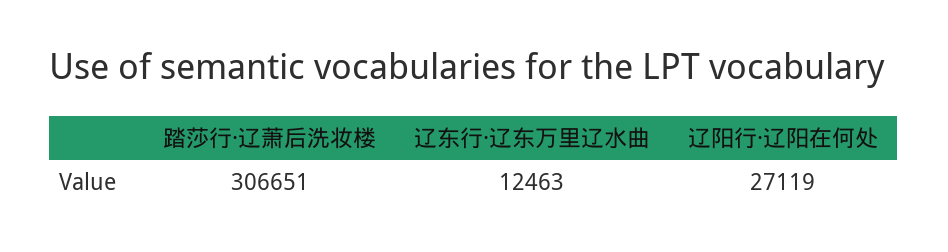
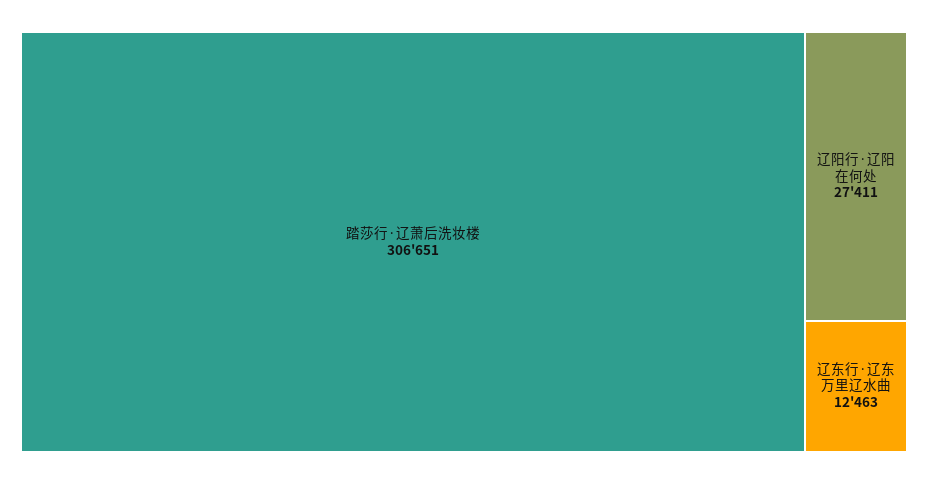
辽阳行·辽阳在何处: 27119 -> 27411

